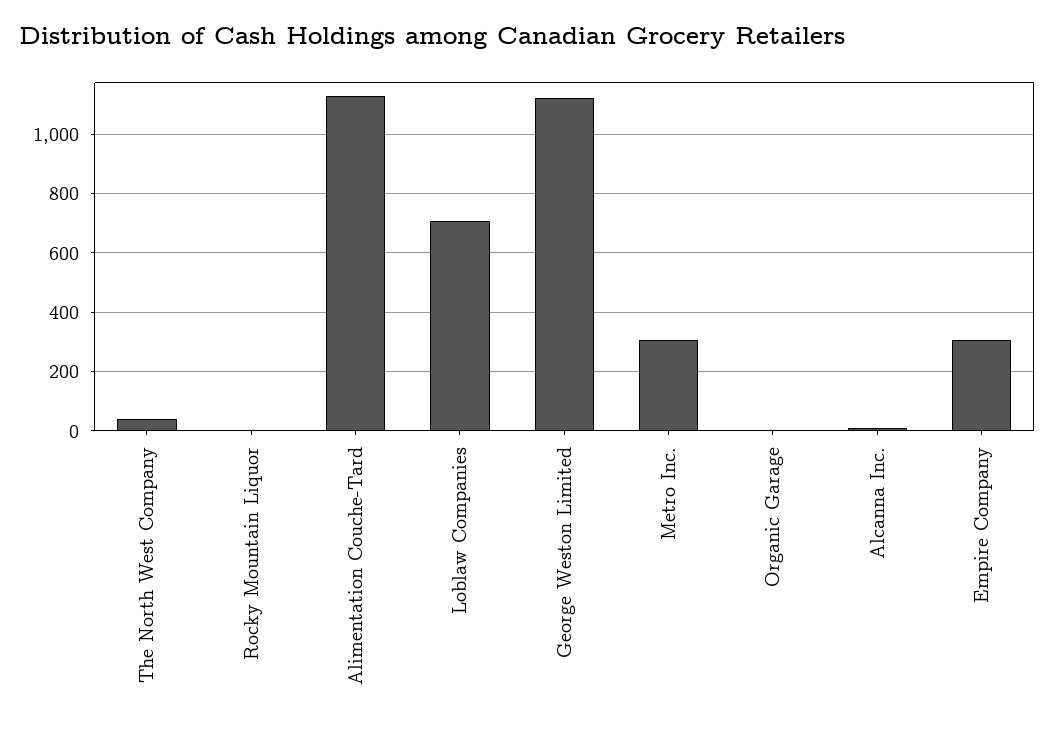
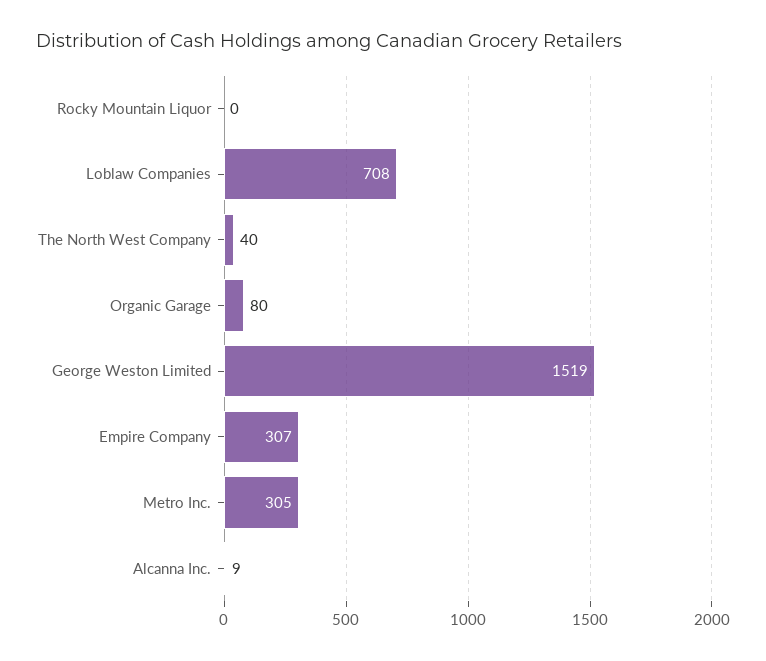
Alimentation Couche-Tard: 1125 -> none
George Weston Limited: 1125 -> 1519
Organic Garage: 0 -> 80

